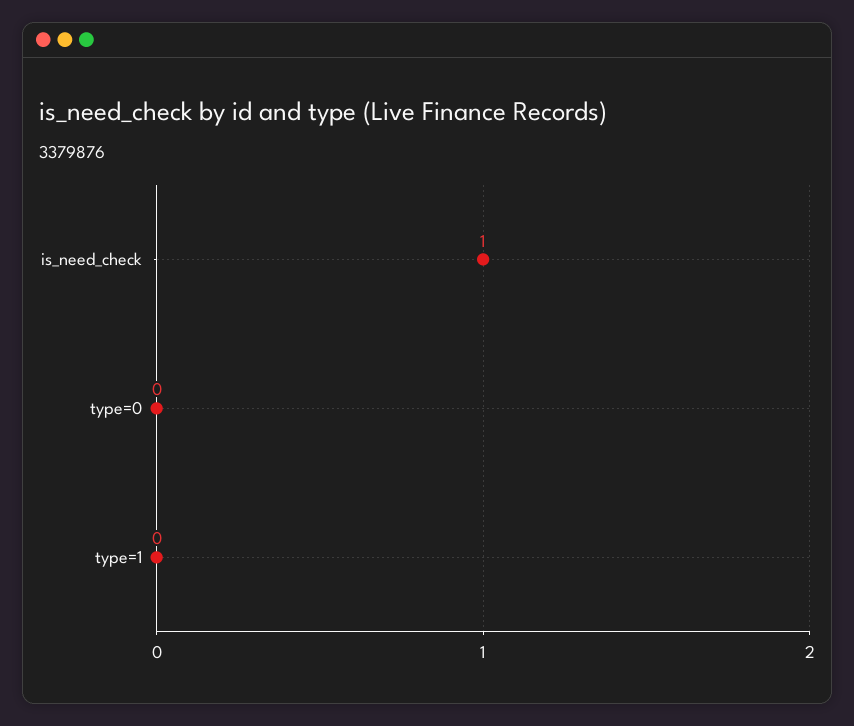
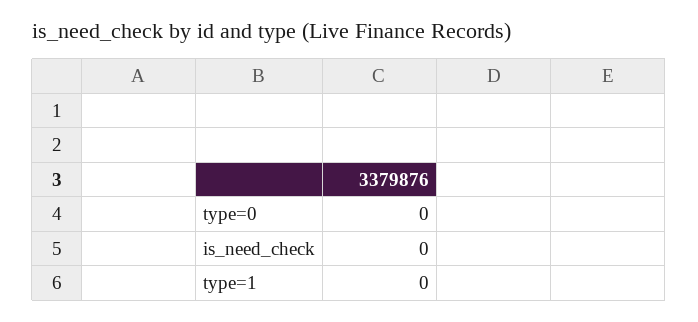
is_need_check: 1 -> 0

